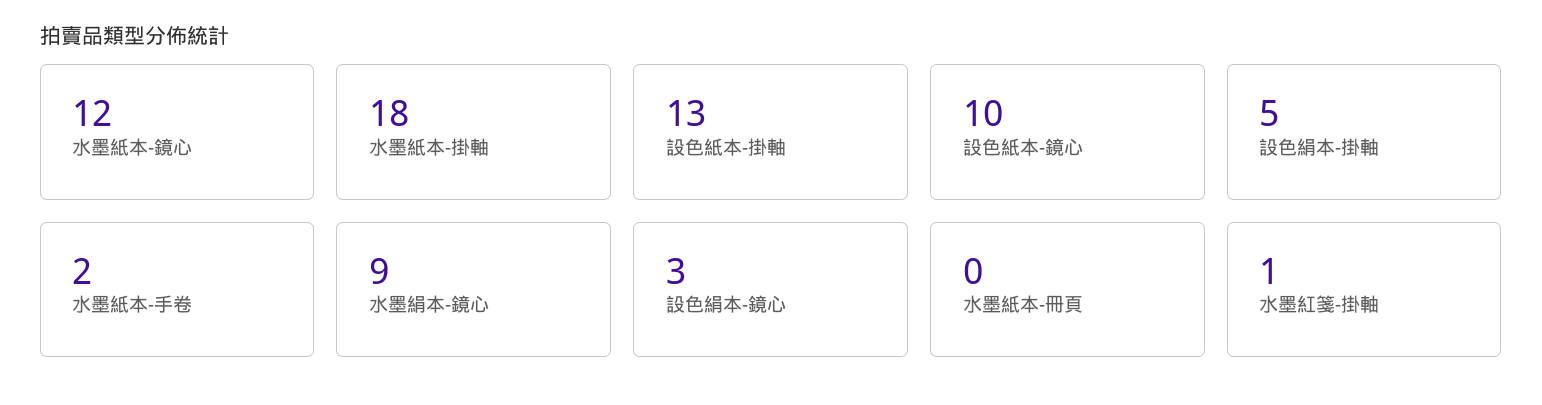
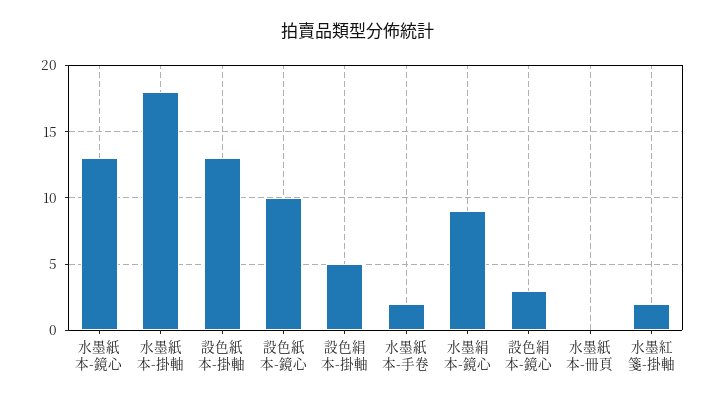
水墨紙本-鏡心: 12 -> 13
水墨紅箋-掛軸: 1 -> 2

